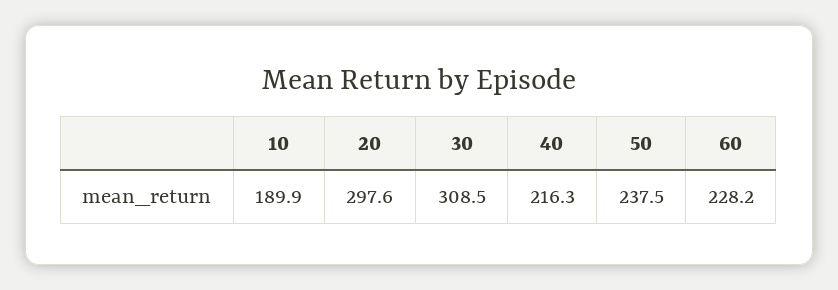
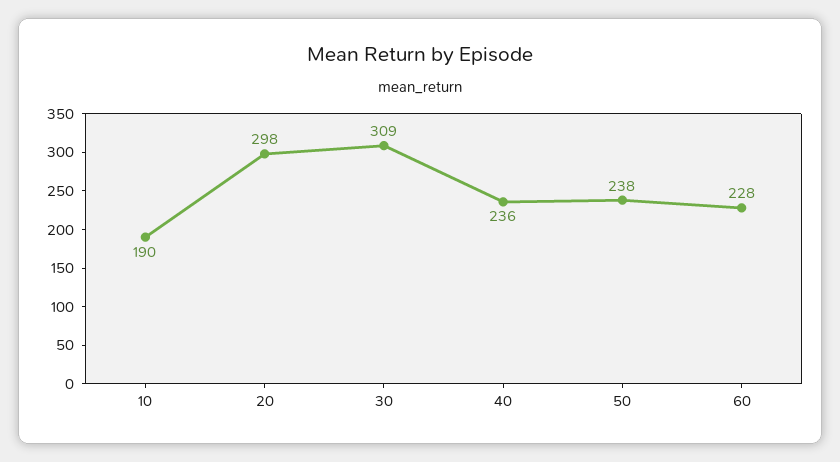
40: 216.3 -> 236

